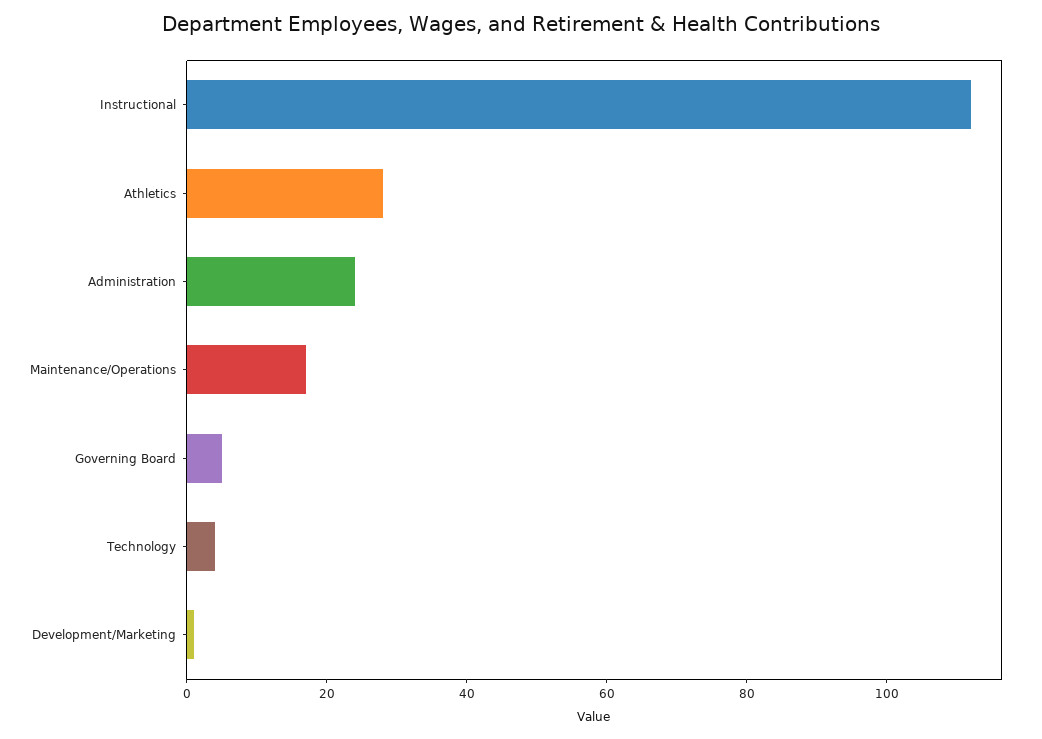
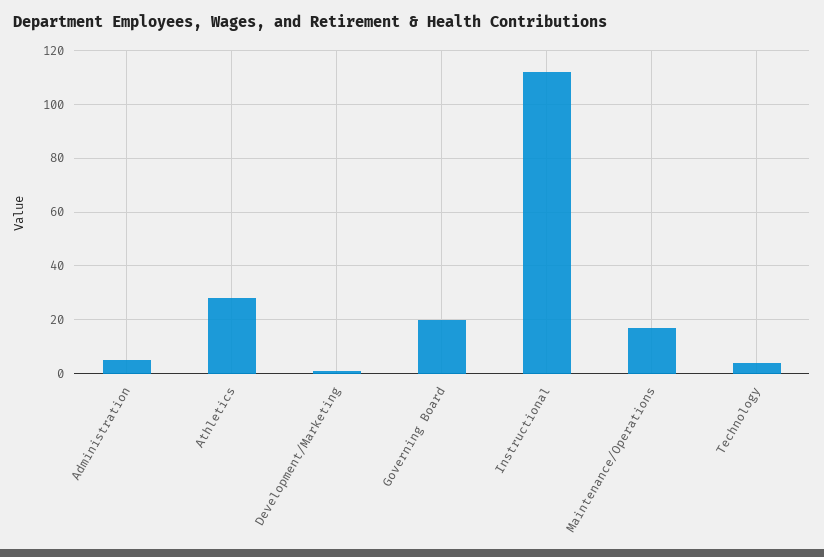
Administration: 25 -> 5
Governing Board: 5 -> 20

